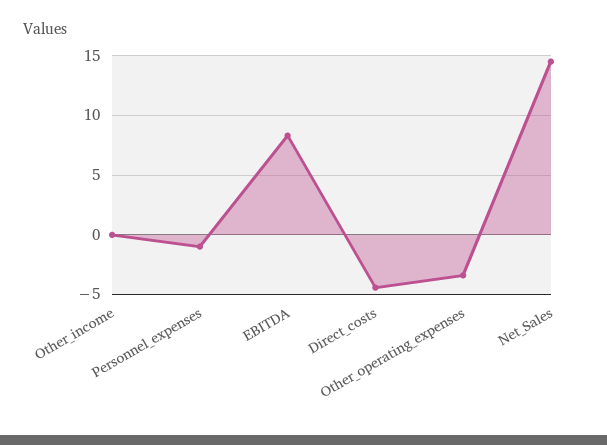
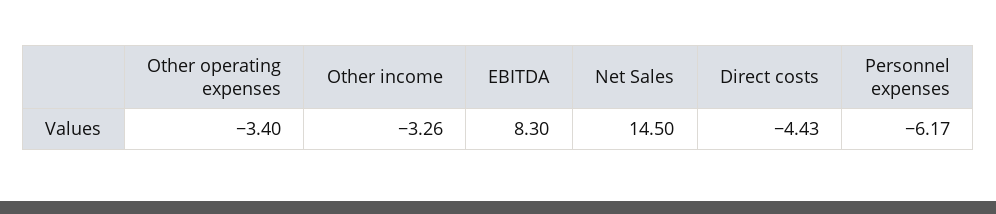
Other_income: 0 -> -3.26
Personnel_expenses: -1 -> -6.17

